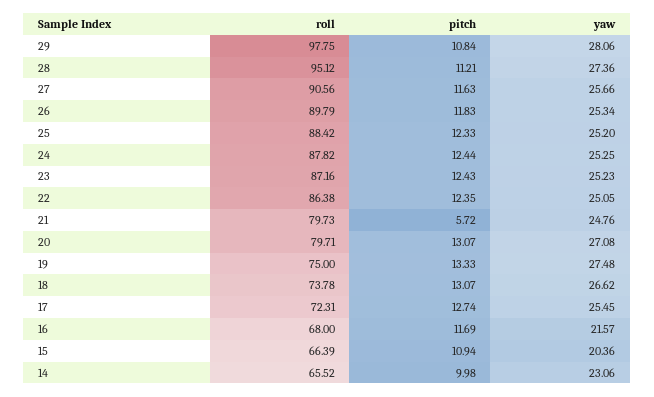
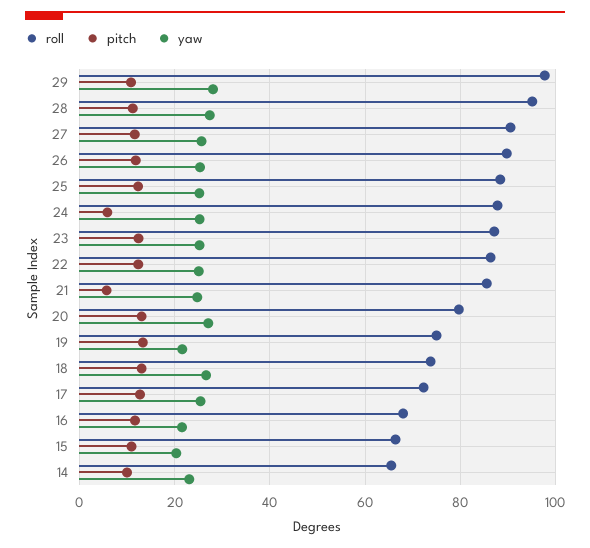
pitch, 24: 12.44 -> 6
roll, 21: 79.73 -> 86
yaw, 19: 27.48 -> 22

